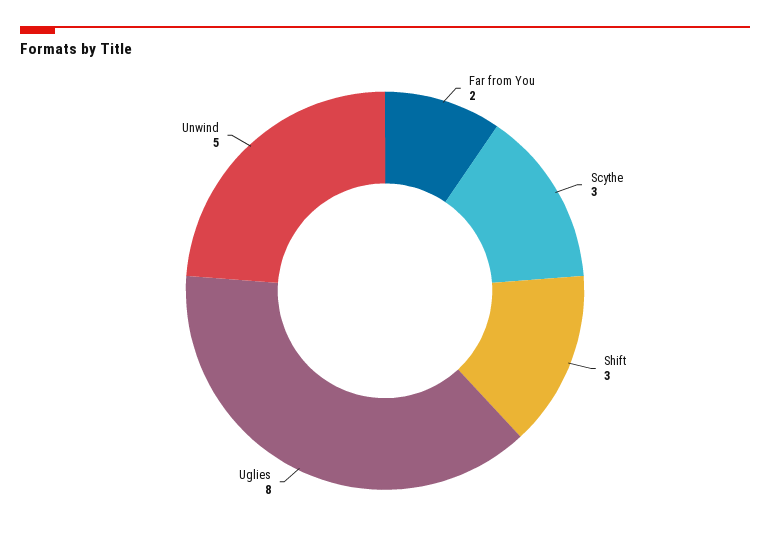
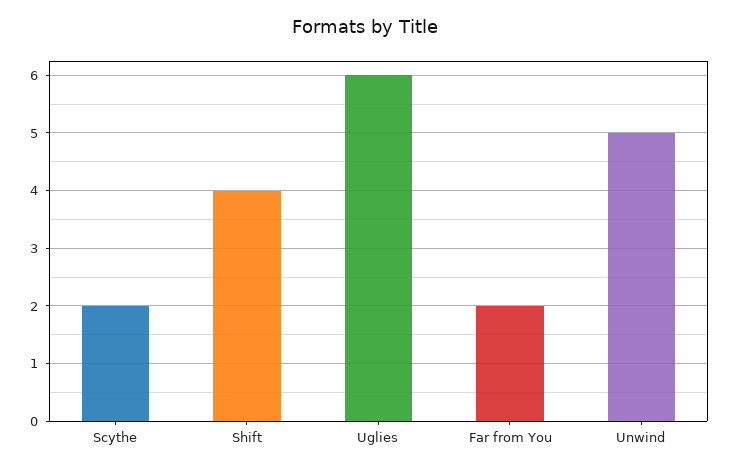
Scythe: 3 -> 2
Shift: 3 -> 4
Uglies: 8 -> 6

